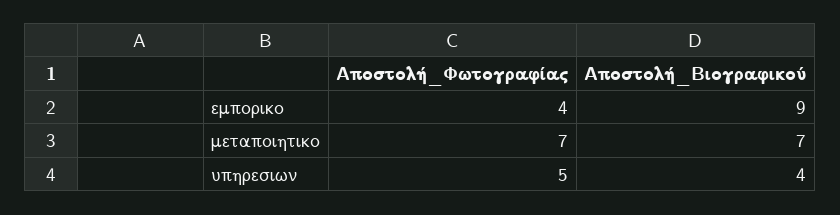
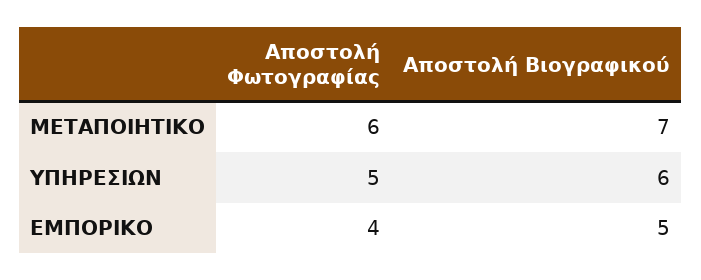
Αποστολή_Βιογραφικού, εμπορικο: 9 -> 5
Αποστολή_Φωτογραφίας, μεταποιητικο: 7 -> 6
Αποστολή_Βιογραφικού, υπηρεσιων: 4 -> 6

